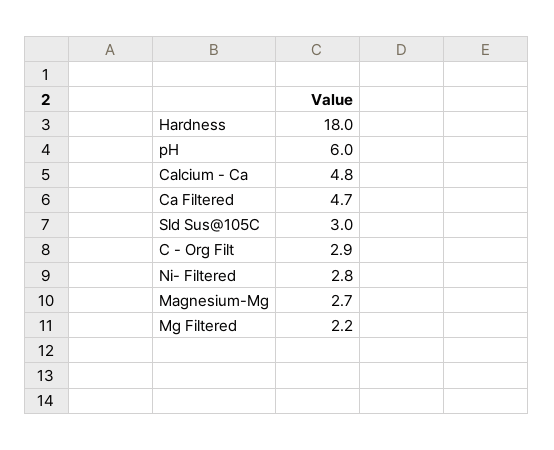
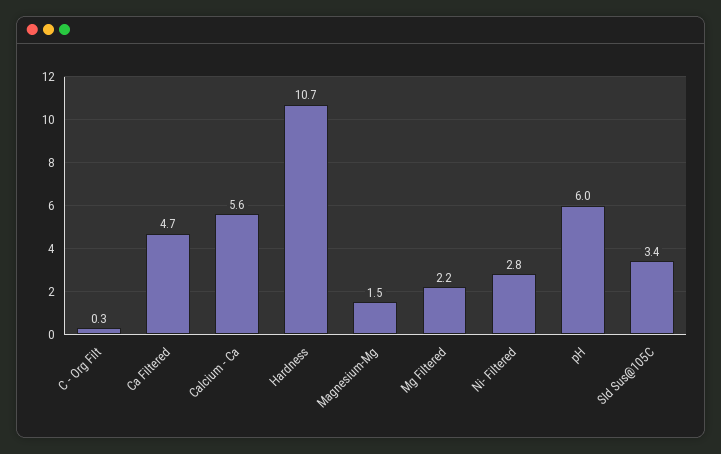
Hardness: 18 -> 10.7
Calcium - Ca: 4.8 -> 5.6
Sld Sus@105C: 3 -> 3.4
C - Org Filt: 2.9 -> 0.3
Magnesium-Mg: 2.7 -> 1.5

